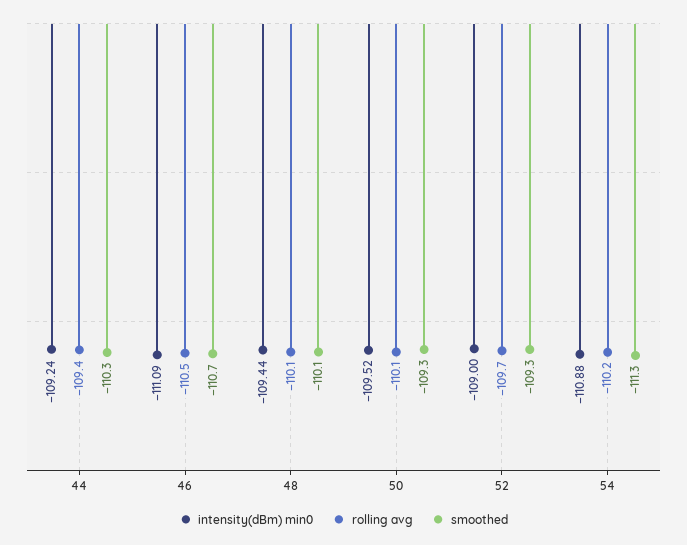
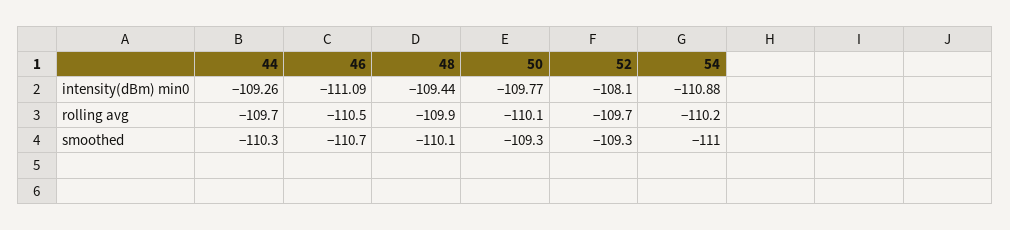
intensity(dBm) min0, 44: -109.24 -> -109.26
rolling avg, 44: -109.4 -> -109.7
rolling avg, 48: -110.1 -> -109.9
intensity(dBm) min0, 50: -109.52 -> -109.77
intensity(dBm) min0, 52: -109 -> -108.1
smoothed, 54: -111.3 -> -111

